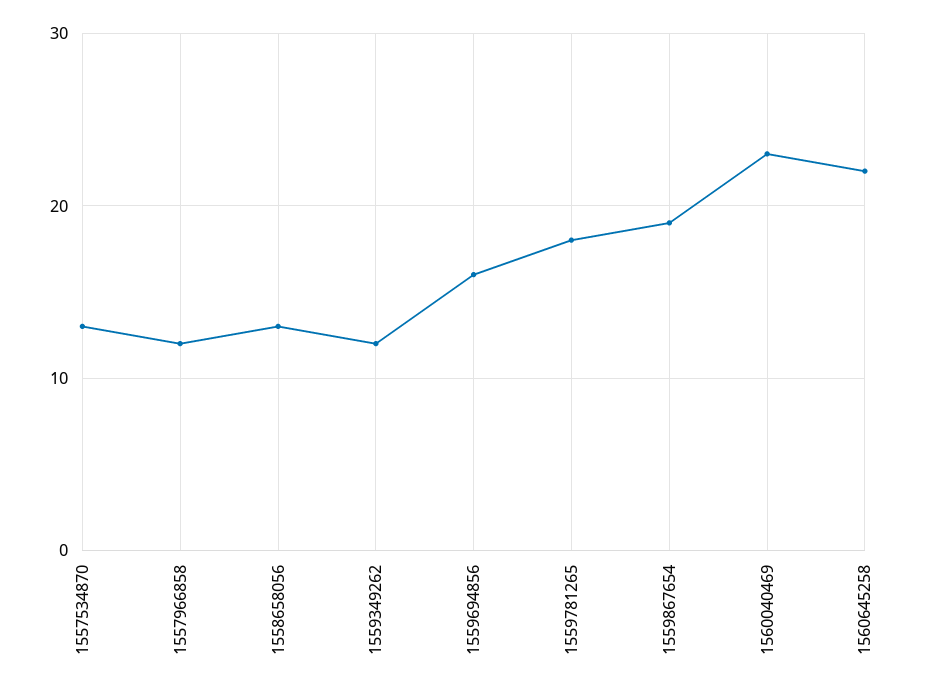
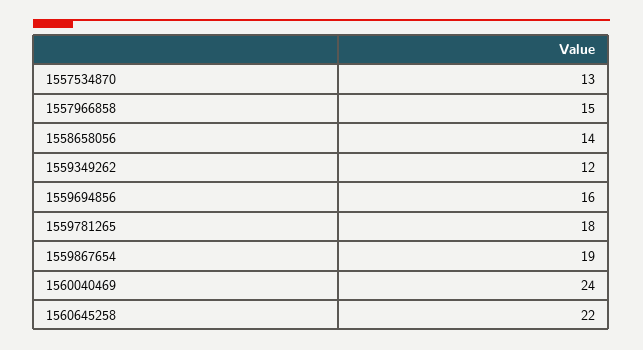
1557966858: 12 -> 15
1558658056: 13 -> 14
1560040469: 23 -> 24

